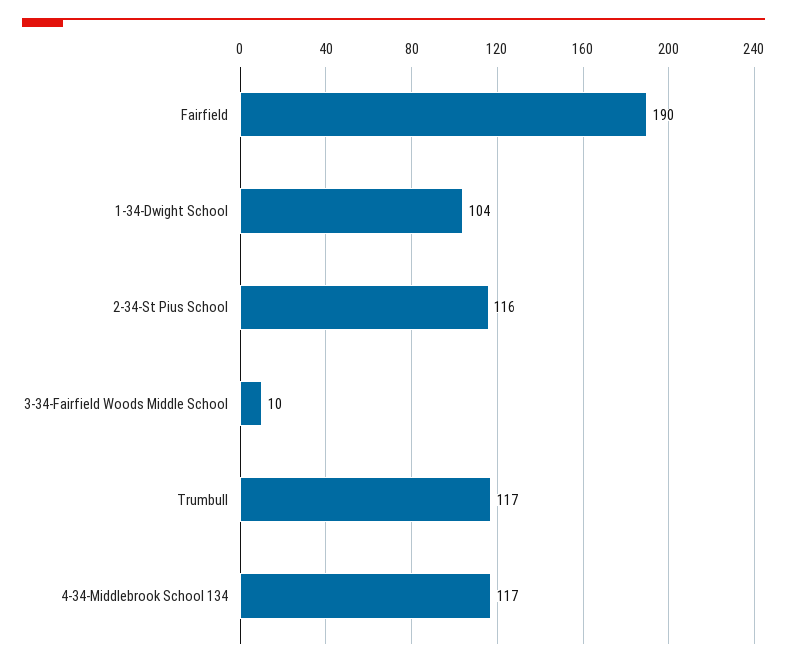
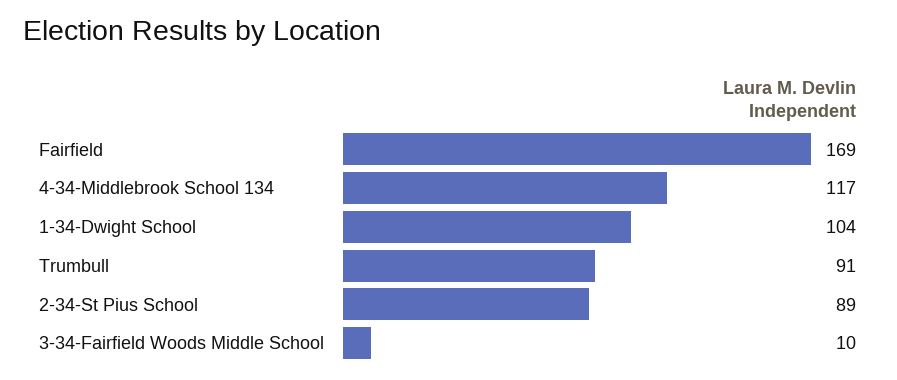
Fairfield: 190 -> 169
2-34-St Pius School: 116 -> 89
Trumbull: 117 -> 91

